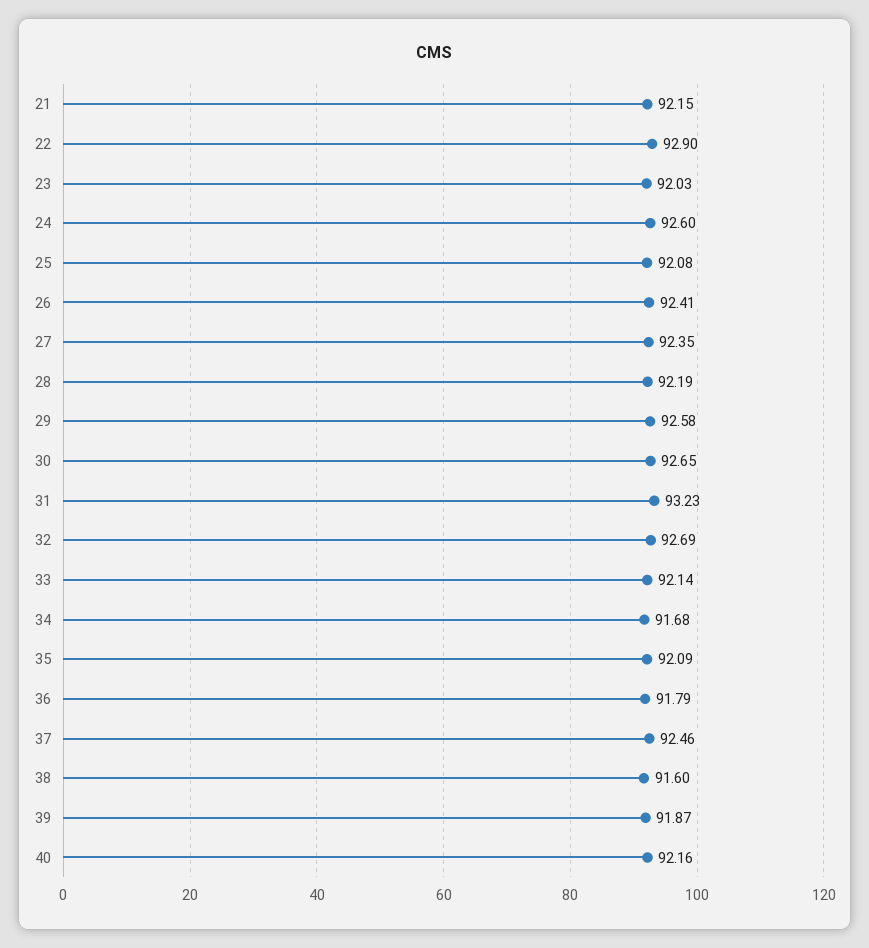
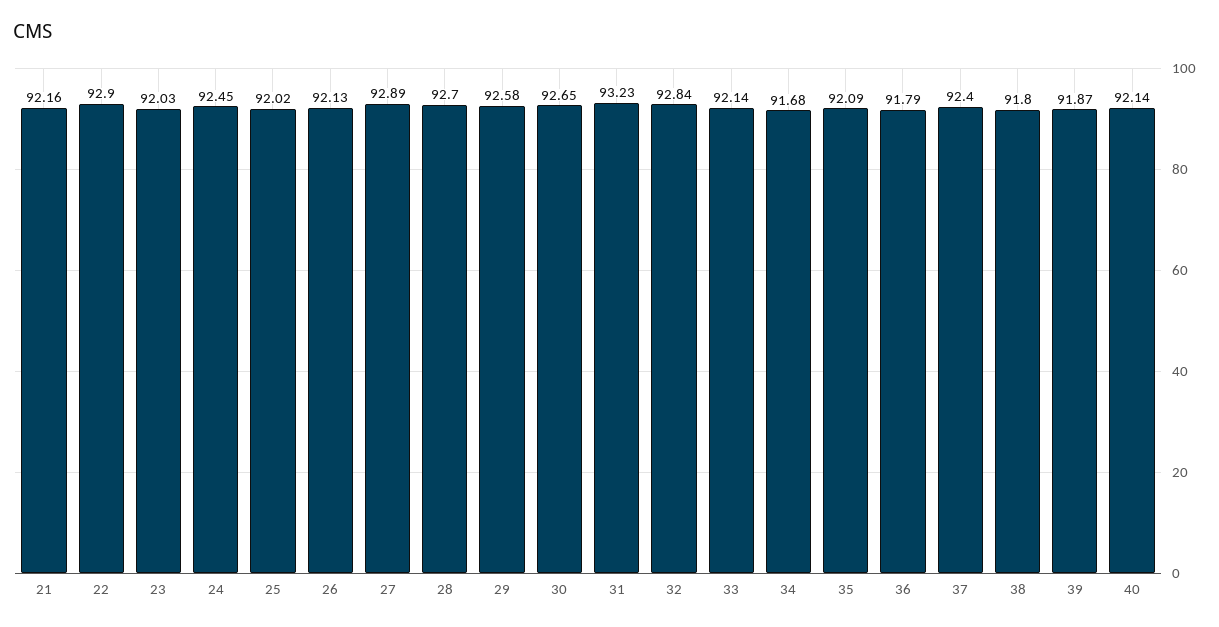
21: 92.15 -> 92.16
24: 92.6 -> 92.45
25: 92.08 -> 92.02
26: 92.41 -> 92.13
27: 92.35 -> 92.89
28: 92.19 -> 92.7
32: 92.69 -> 92.84
37: 92.46 -> 92.4
38: 91.6 -> 91.8
40: 92.16 -> 92.14

